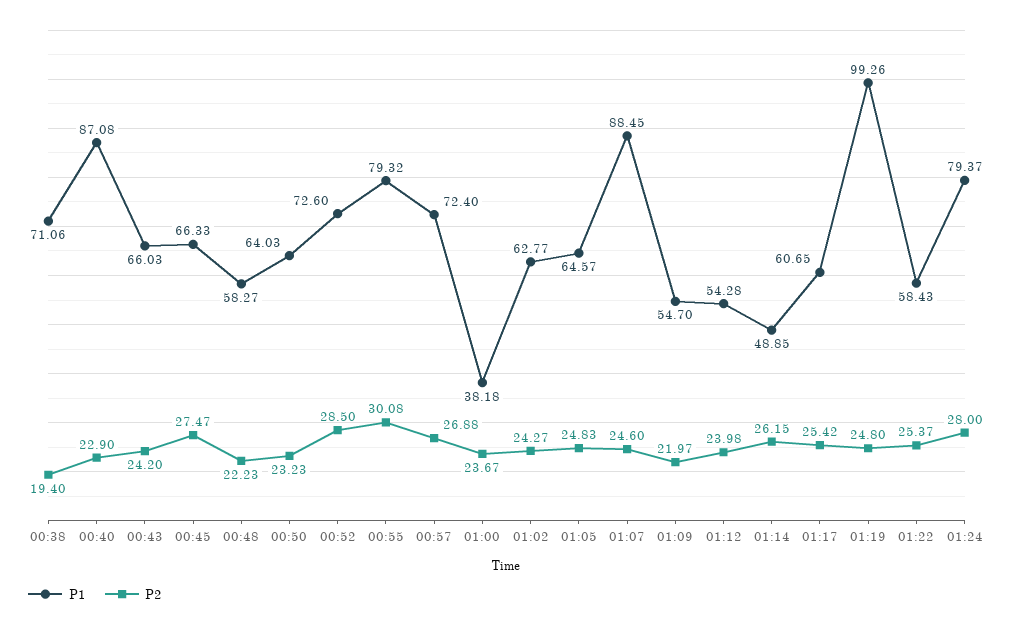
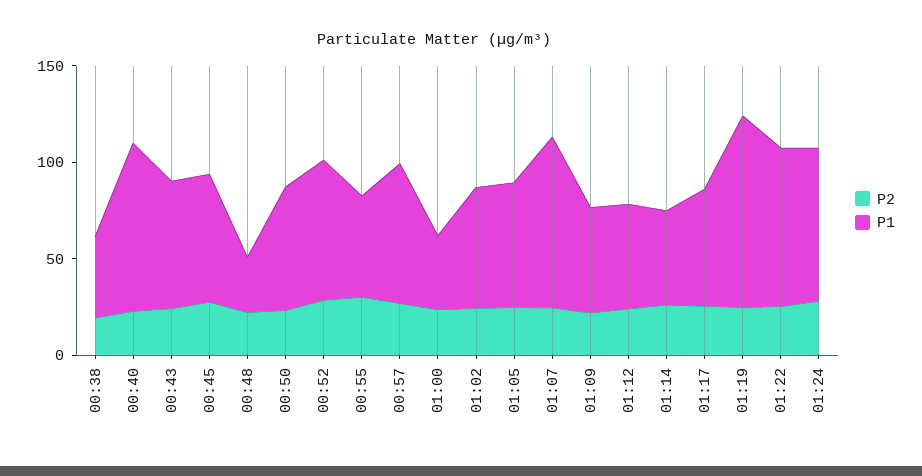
P1, 00:38: 71.06 -> 40
P1, 00:48: 58.27 -> 30
P1, 00:55: 79.32 -> 50
P1, 01:22: 58.43 -> 80

